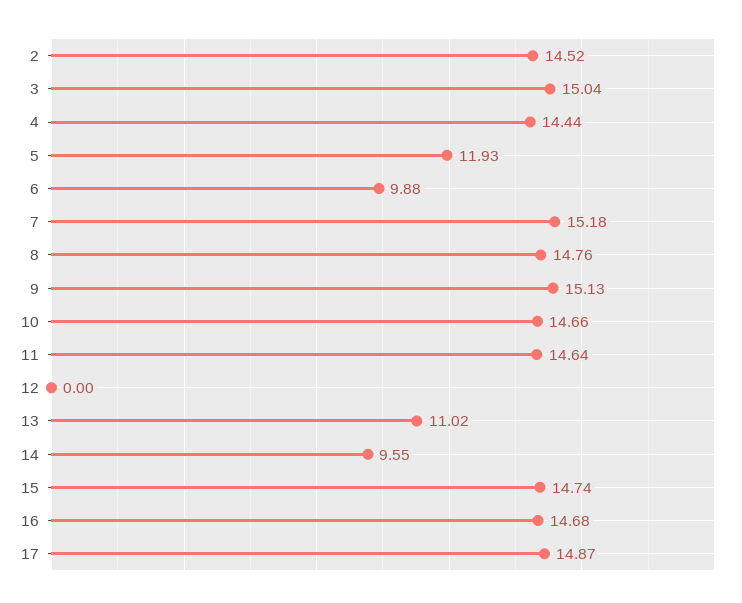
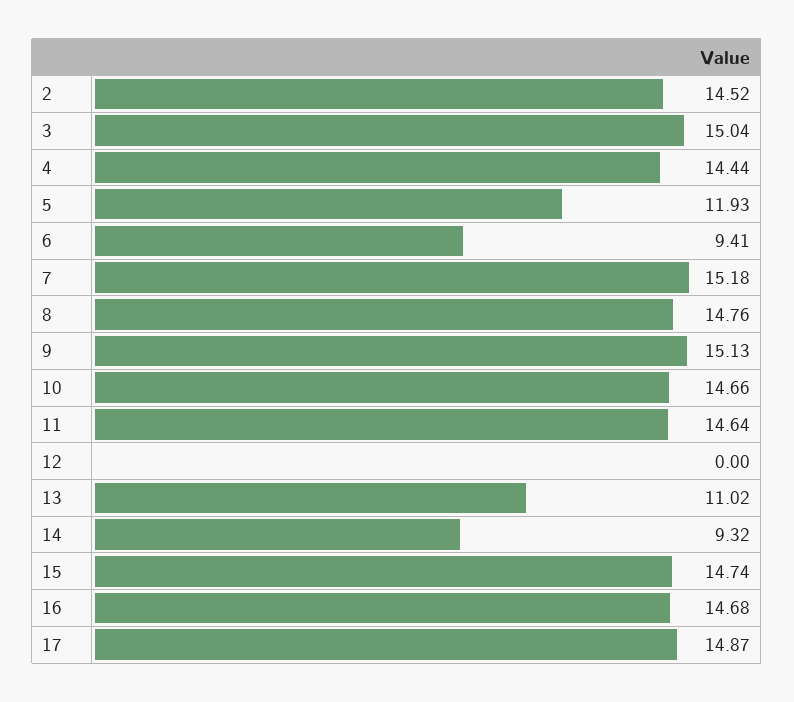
6: 9.88 -> 9.41
14: 9.55 -> 9.32

